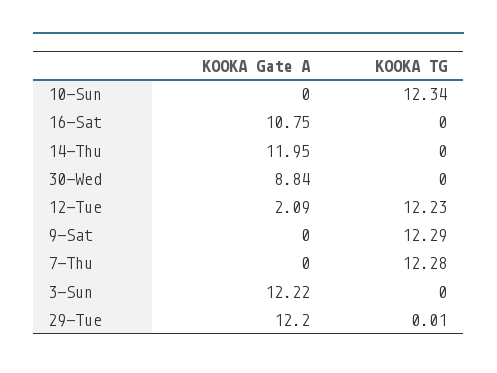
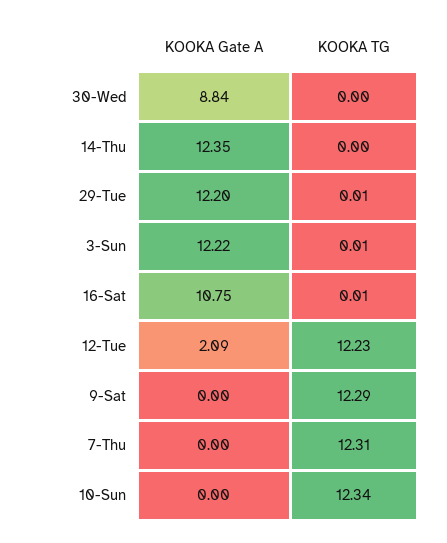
KOOKA TG, 16-Sat: 0 -> 0.01
KOOKA Gate A, 14-Thu: 11.95 -> 12.35
KOOKA TG, 7-Thu: 12.28 -> 12.31
KOOKA TG, 3-Sun: 0 -> 0.01

